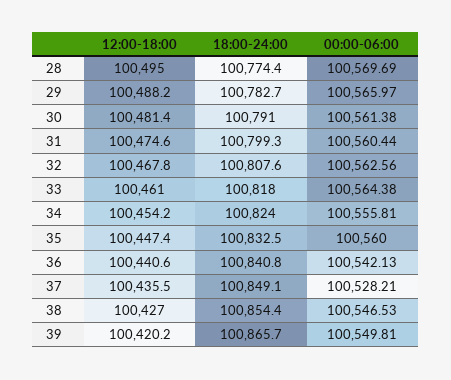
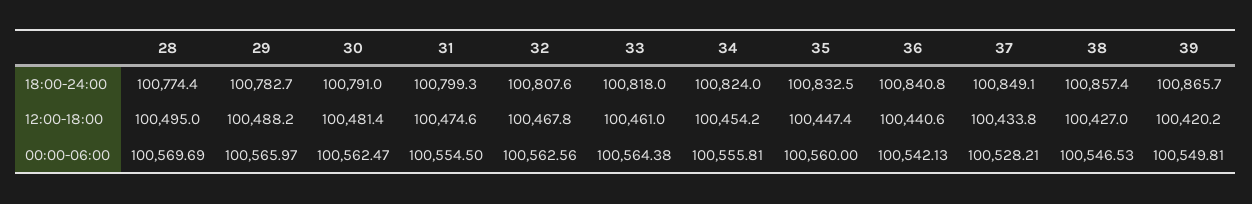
00:00-06:00, 30: 100561.38 -> 100562.47
00:00-06:00, 31: 100560.44 -> 100554.5
12:00-18:00, 37: 100435.5 -> 100433.8
18:00-24:00, 38: 100854.4 -> 100857.4

